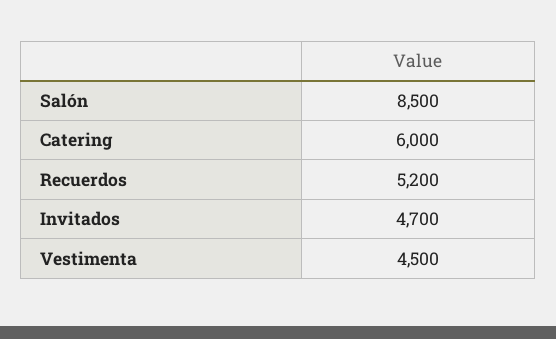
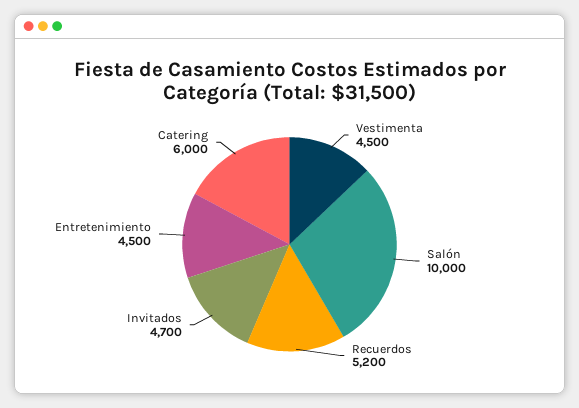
Salón: 8500 -> 10000
Entretenimiento: none -> 4500

